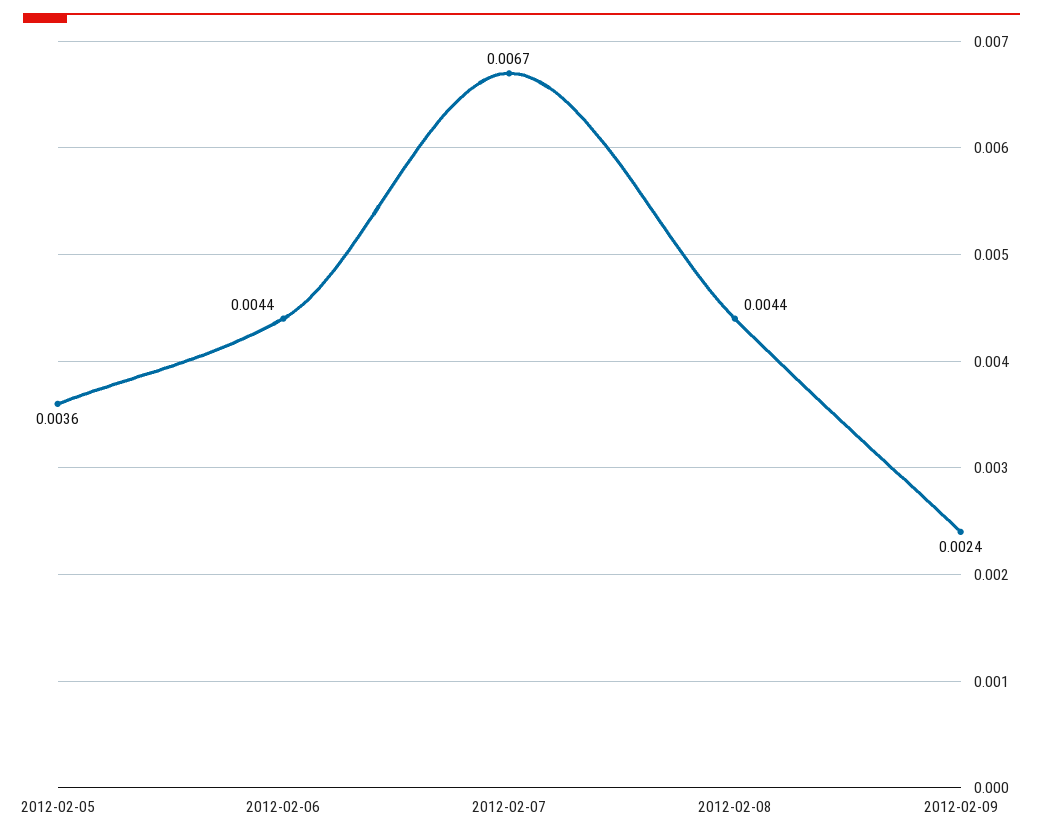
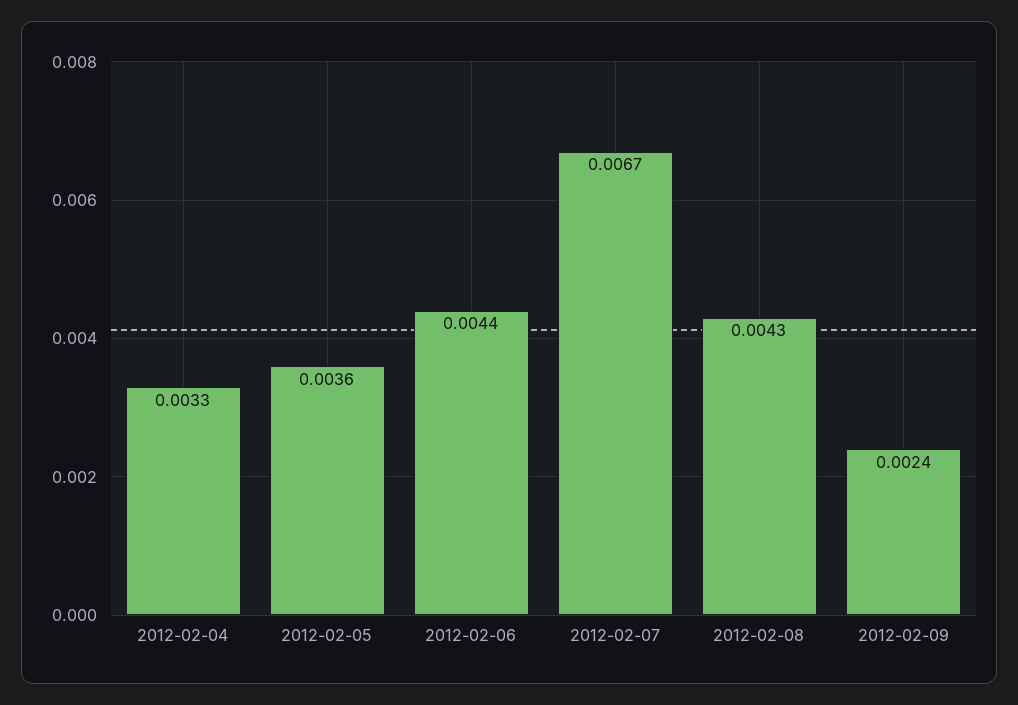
2012-02-08: 0.0044 -> 0.0043
2012-02-04: none -> 0.0033

